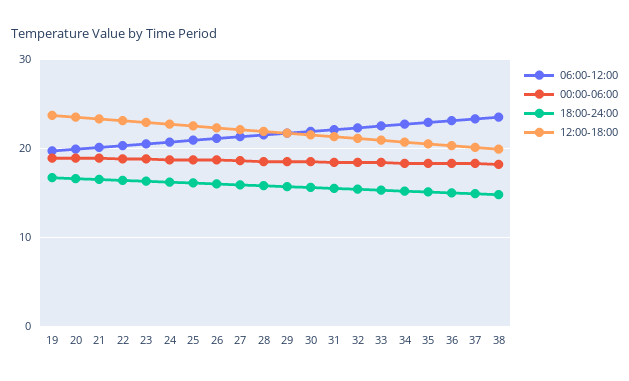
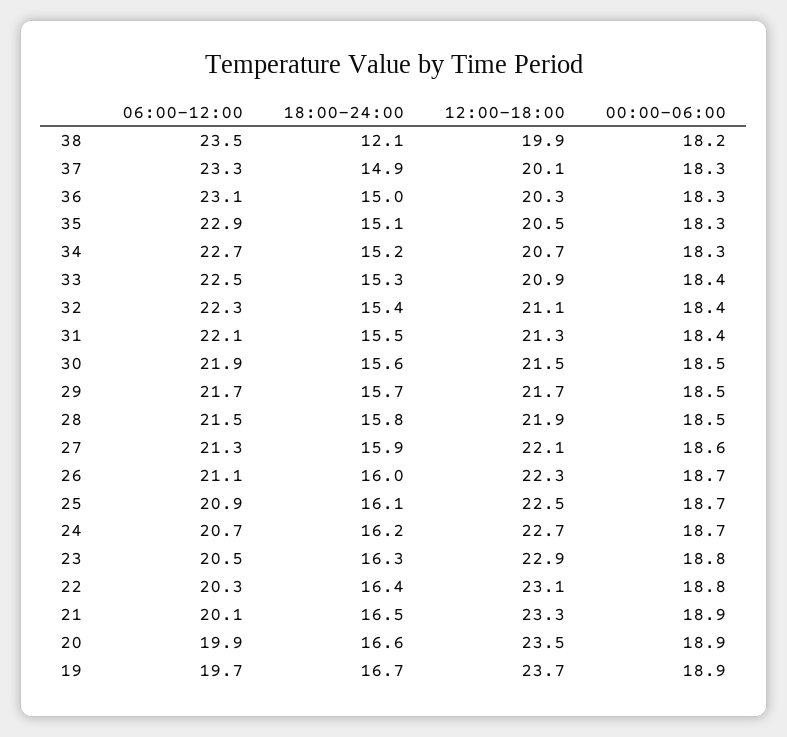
18:00-24:00, 38: 15 -> 12.1

